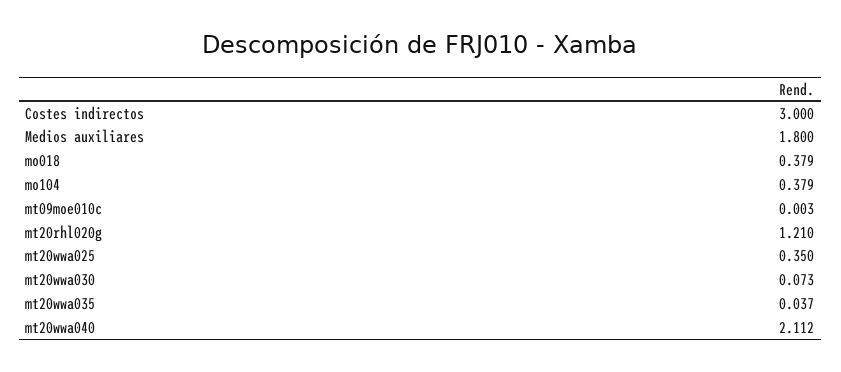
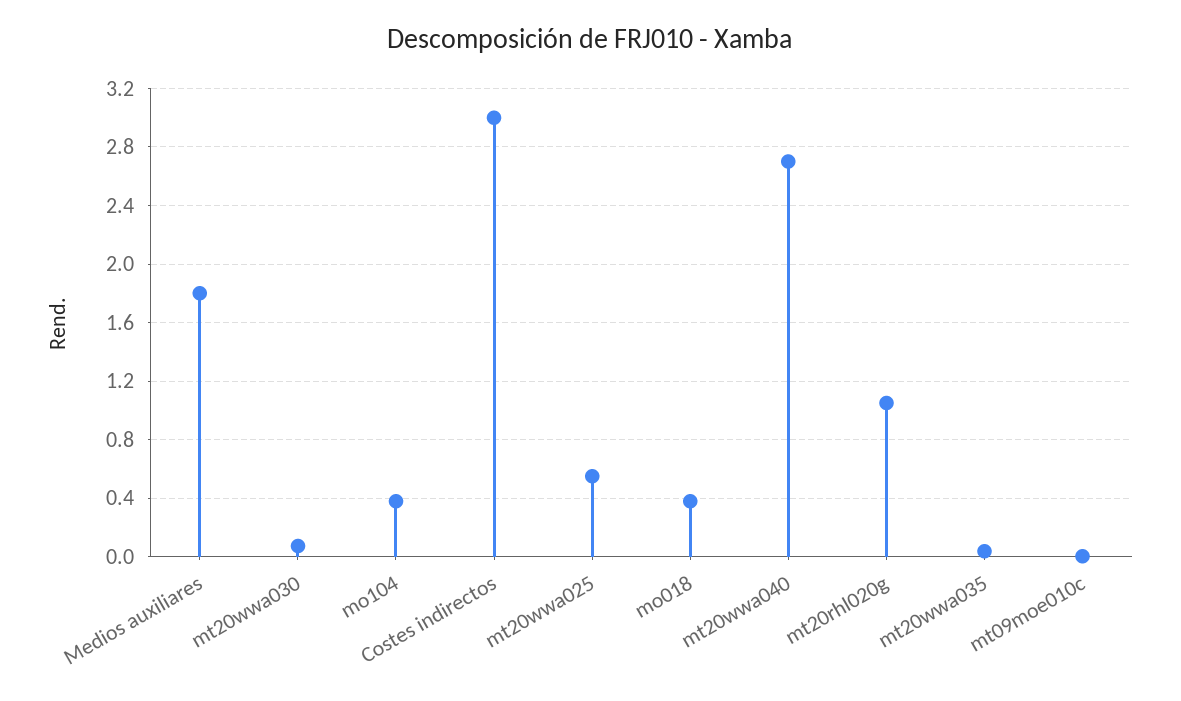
mt20rhl020g: 1.21 -> 1.05
mt20wwa025: 0.35 -> 0.55
mt20wwa040: 2.112 -> 2.7

